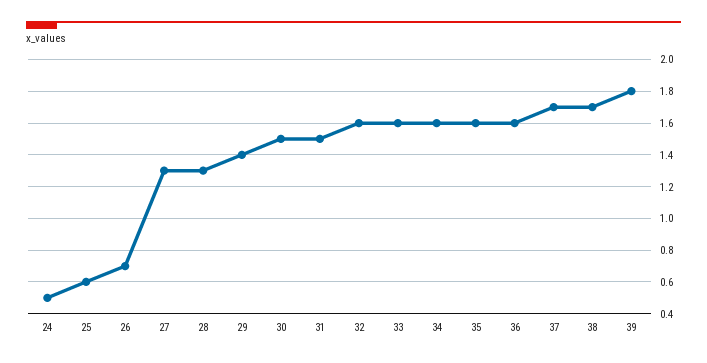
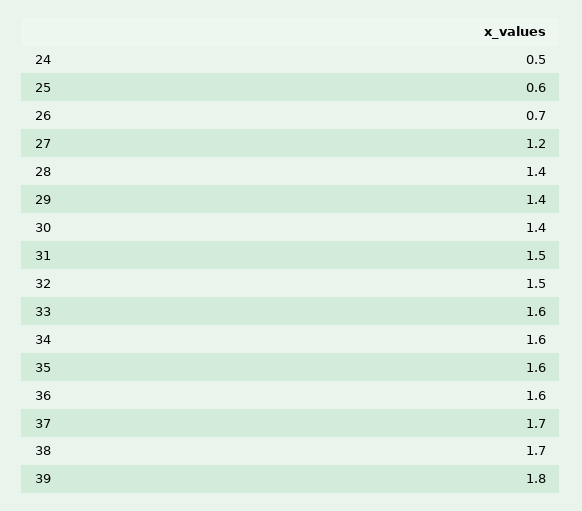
27: 1.3 -> 1.2
28: 1.3 -> 1.4
30: 1.5 -> 1.4
32: 1.6 -> 1.5

